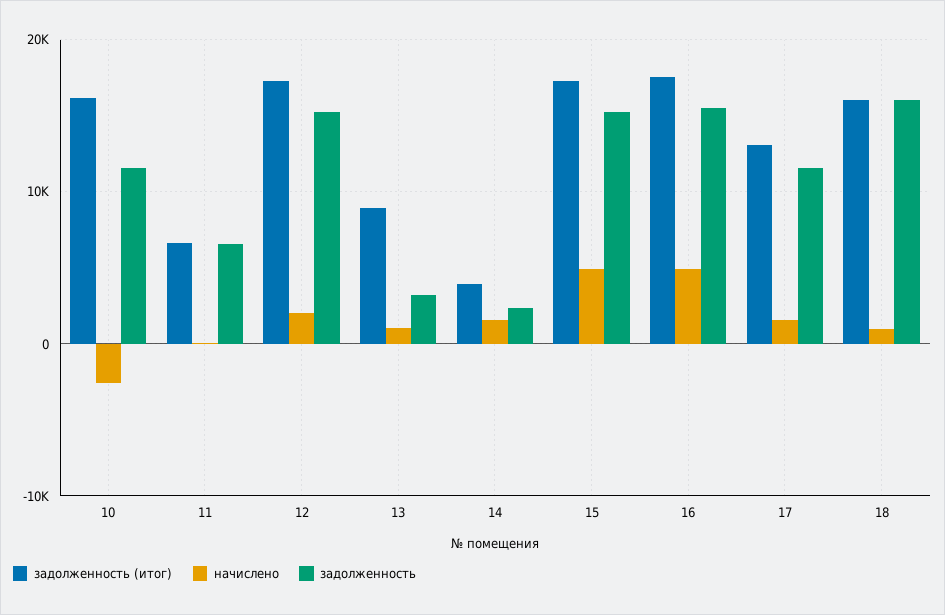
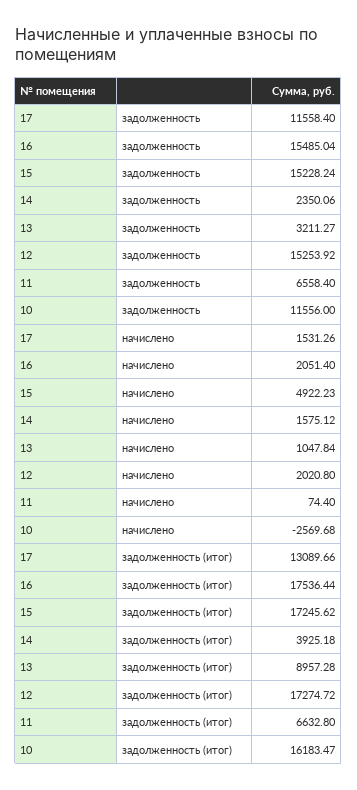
начислено, 16: 5000 -> 2051.4
задолженность (итог), 18: 16000 -> none
начислено, 18: 1000 -> none
задолженность, 18: 16000 -> none

